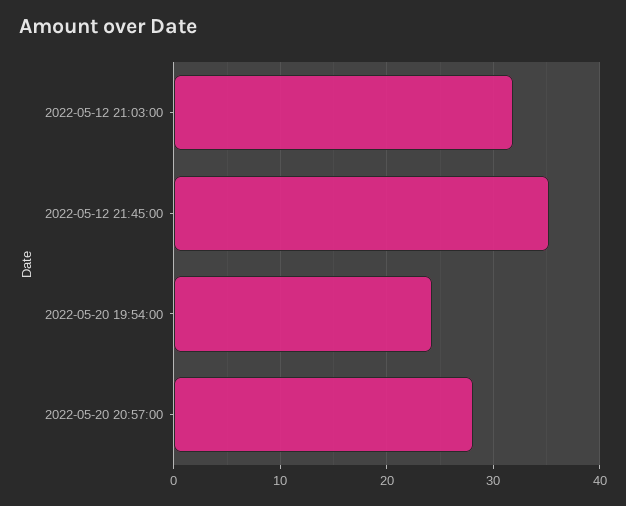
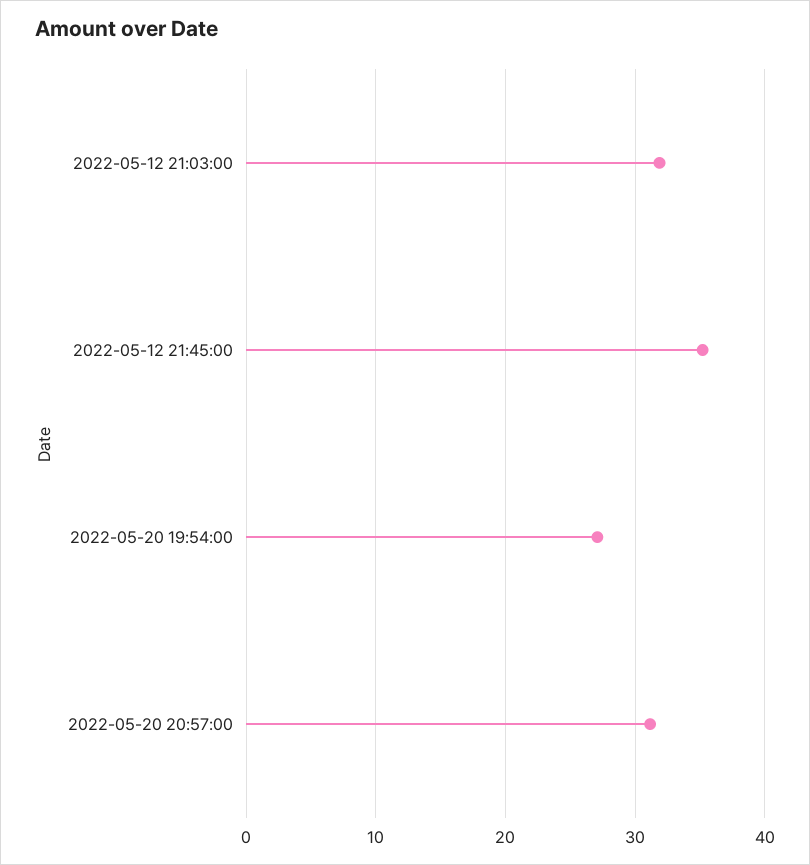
2022-05-20 19:54:00: 24 -> 27
2022-05-20 20:57:00: 28 -> 31

